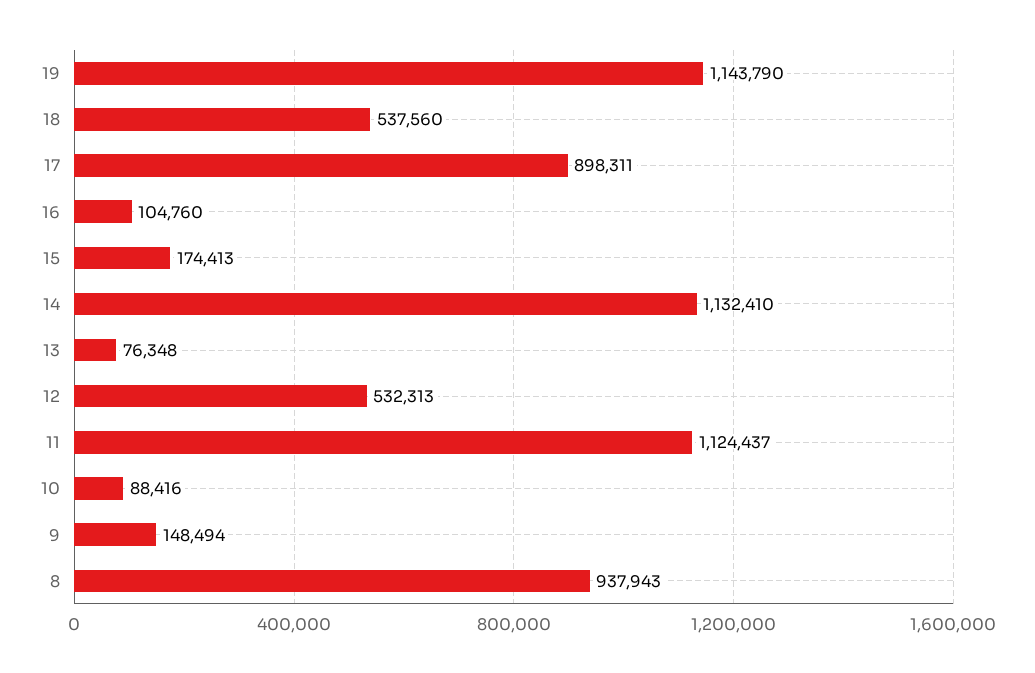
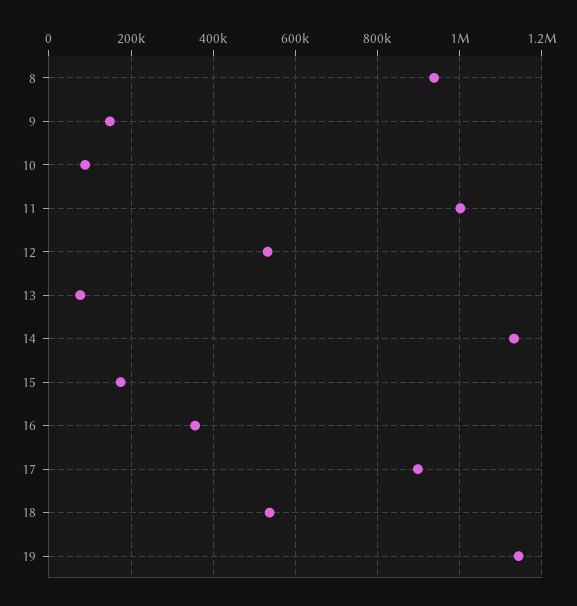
16: 104760 -> 360000
11: 1124437 -> 1000000

